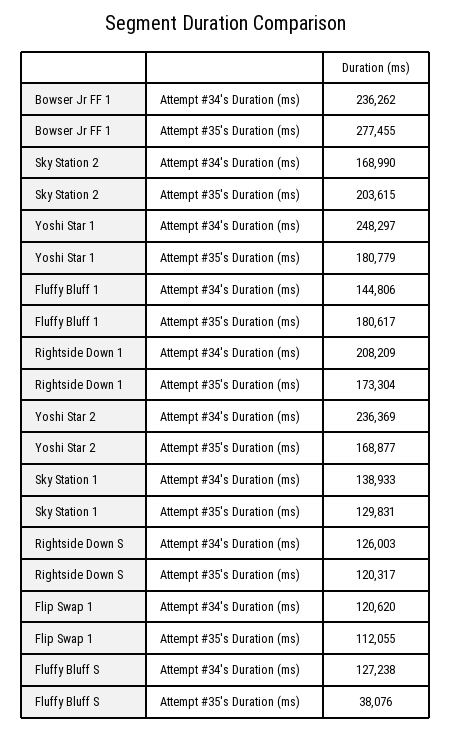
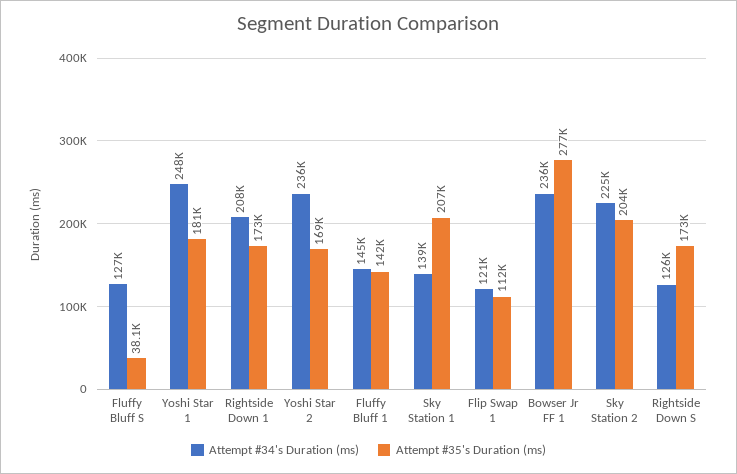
Attempt #34's Duration (ms), Sky Station 2: 168990 -> 225000
Attempt #35's Duration (ms), Fluffy Bluff 1: 180617 -> 142000
Attempt #35's Duration (ms), Sky Station 1: 129831 -> 207000
Attempt #35's Duration (ms), Rightside Down S: 120317 -> 173000

